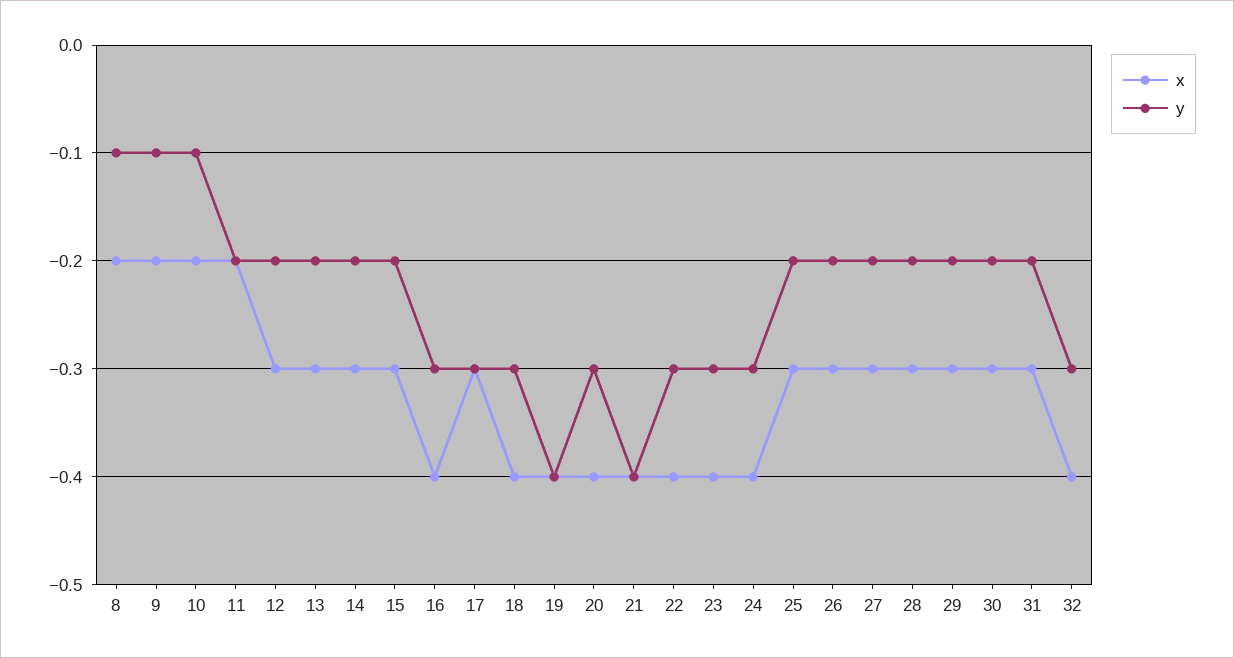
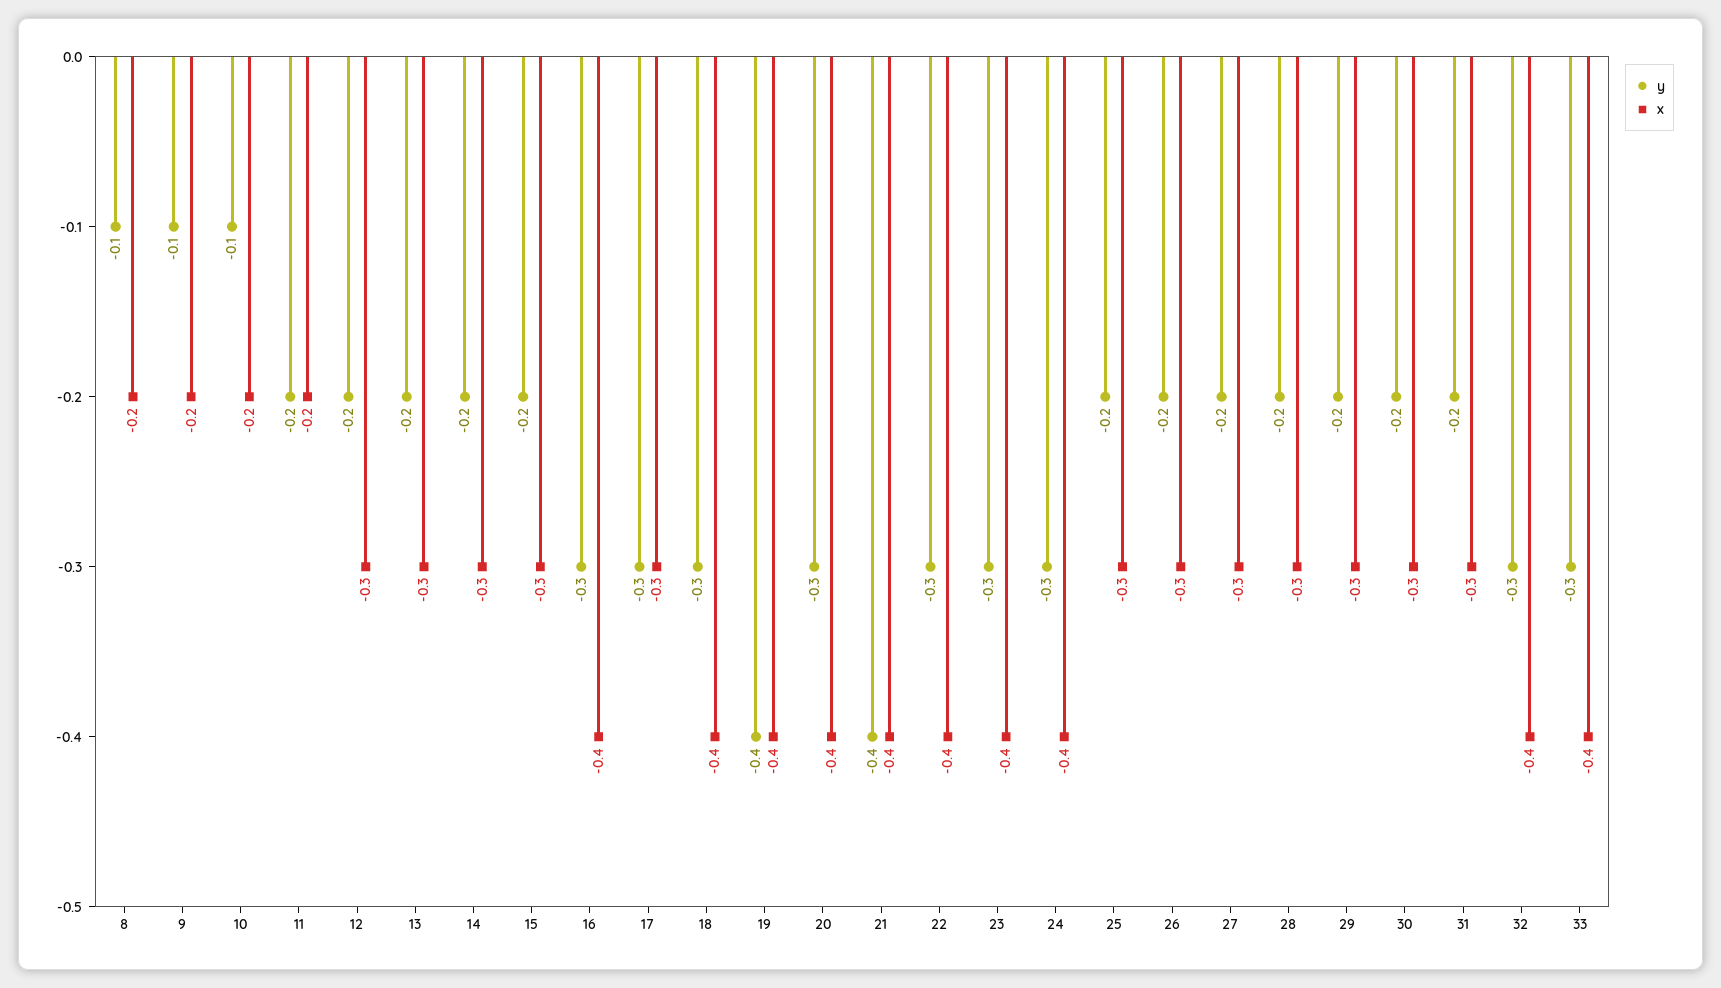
y, 33: none -> -0.3
x, 33: none -> -0.4

